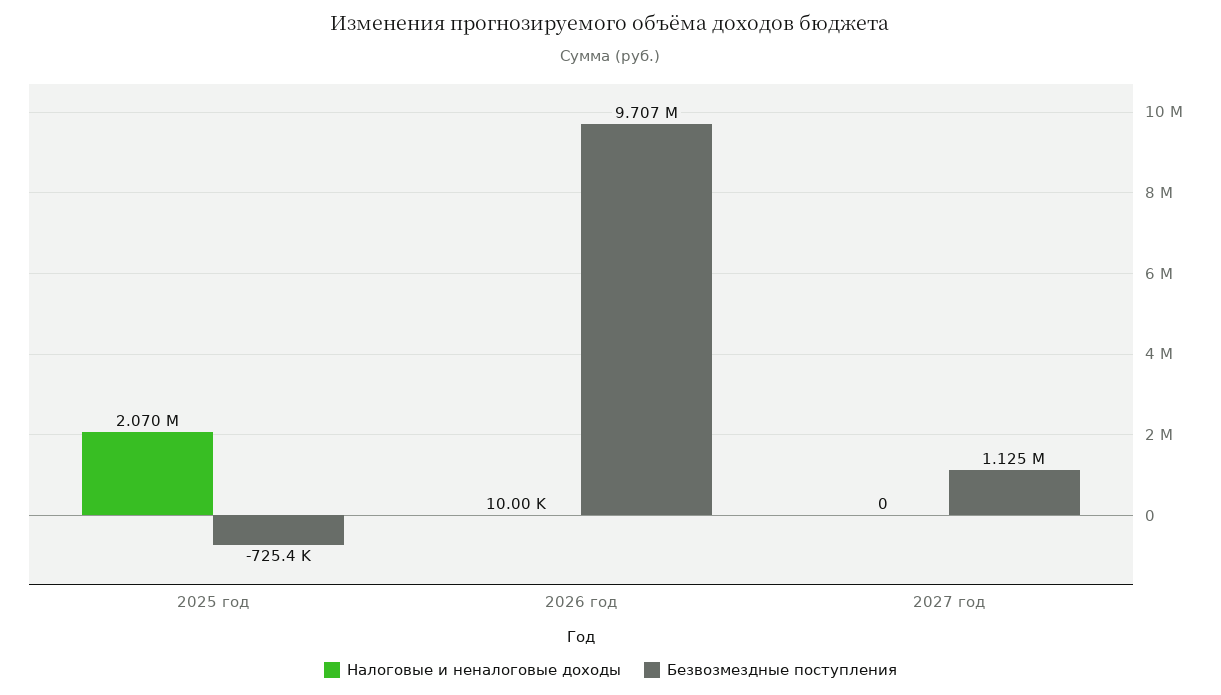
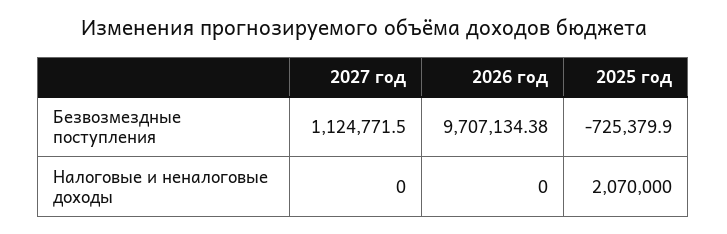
Налоговые и неналоговые доходы, 2026 год: 10000 -> 0

